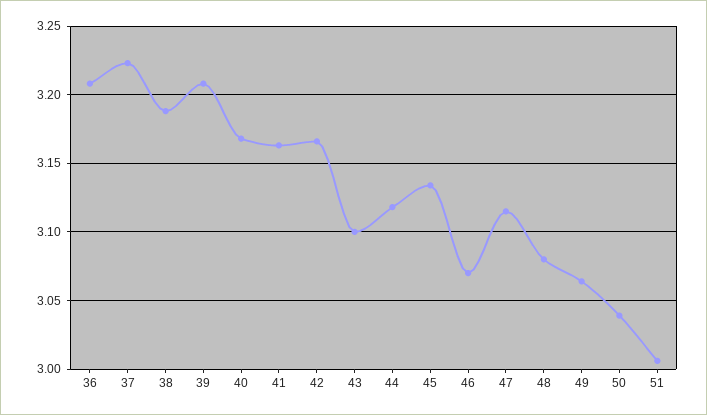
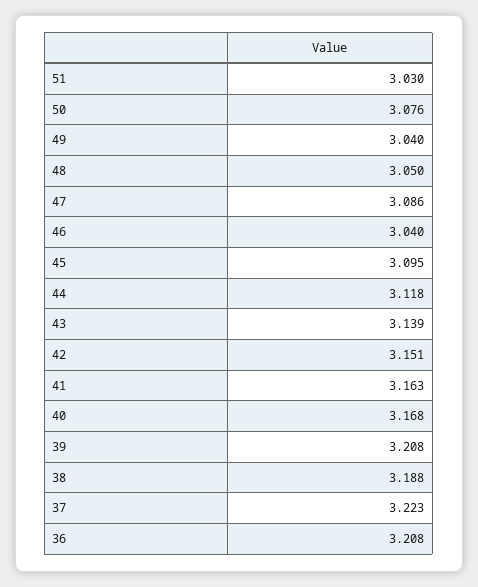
42: 3.165 -> 3.151
43: 3.1 -> 3.139
45: 3.135 -> 3.095
46: 3.07 -> 3.04
47: 3.115 -> 3.086
48: 3.08 -> 3.05
49: 3.065 -> 3.04
50: 3.04 -> 3.076
51: 3.005 -> 3.03

